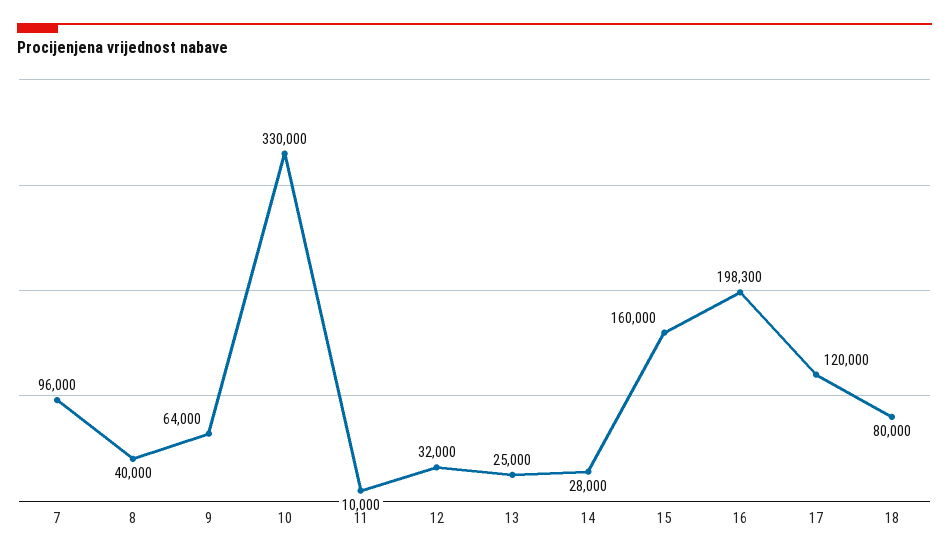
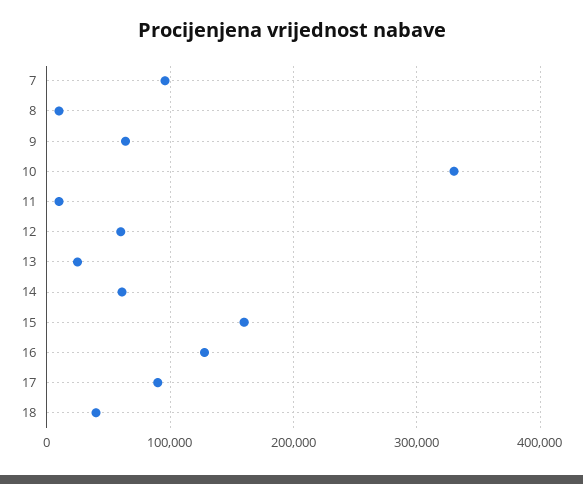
8: 40000 -> 10000
12: 32000 -> 60000
14: 28000 -> 60000
16: 198300 -> 130000
17: 120000 -> 90000
18: 80000 -> 40000

